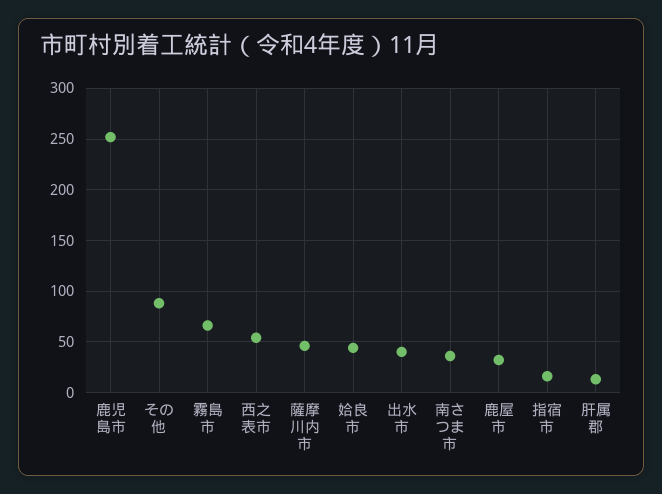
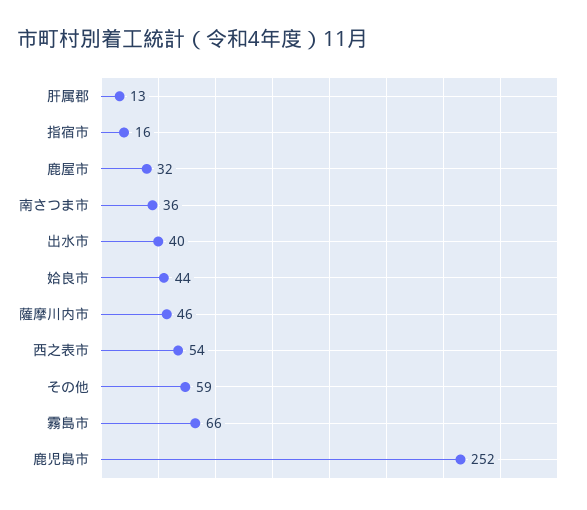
その他: 90 -> 59

